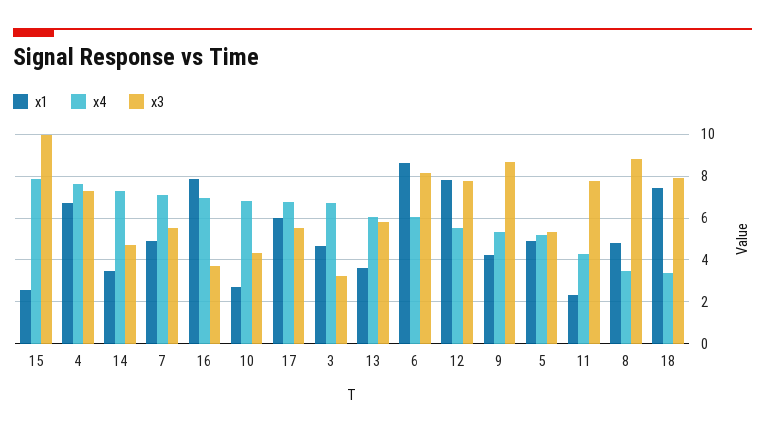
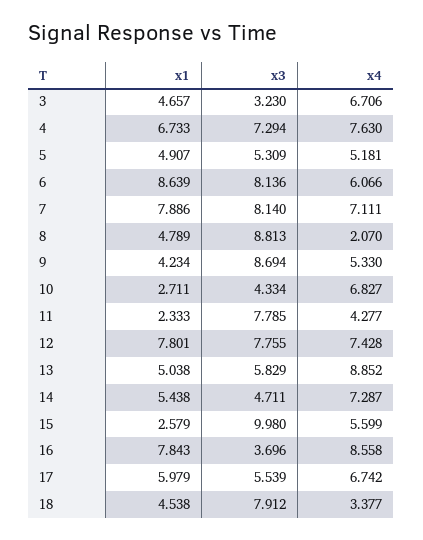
x4, 15: 8 -> 5.599
x1, 14: 3.5 -> 5.438
x1, 7: 5 -> 7.886
x3, 7: 5.5 -> 8.14
x4, 16: 7 -> 8.558
x1, 13: 3.5 -> 5.038
x4, 13: 6 -> 8.852
x4, 12: 5.5 -> 7.428
x4, 8: 3.5 -> 2.07
x1, 18: 7.5 -> 4.538

